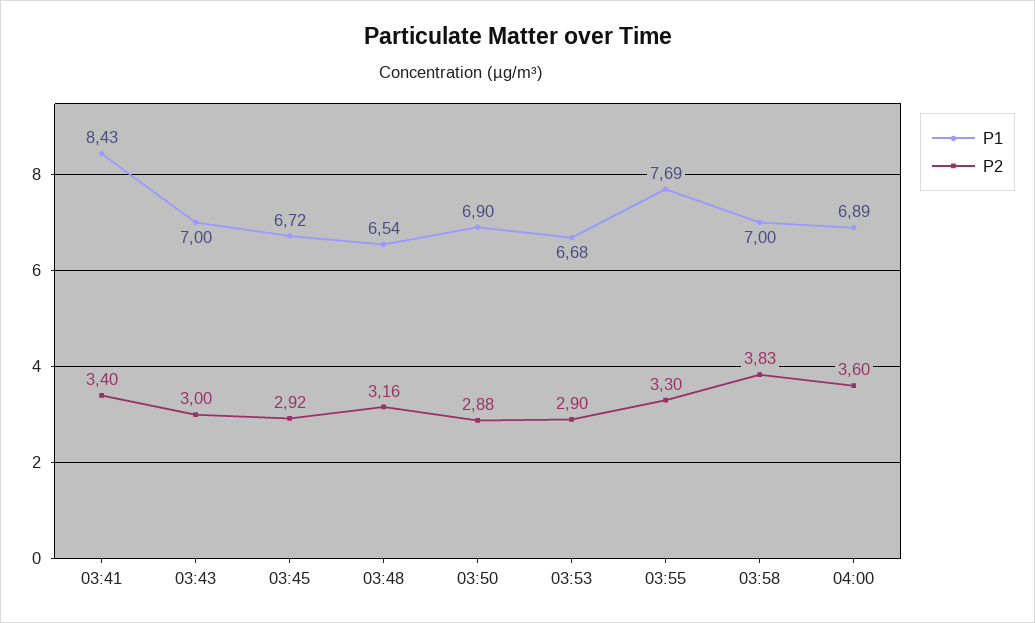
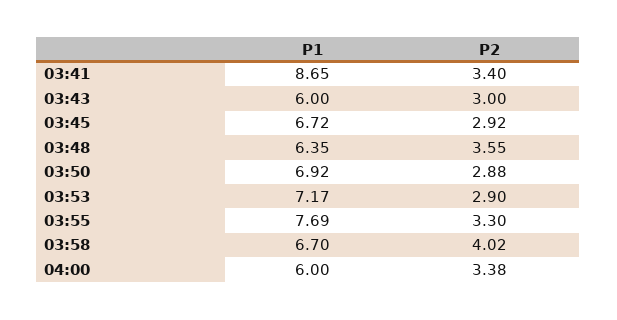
P1, 03:41: 8.43 -> 8.65
P1, 03:43: 7 -> 6
P1, 03:48: 6.54 -> 6.35
P2, 03:48: 3.16 -> 3.55
P1, 03:50: 6.9 -> 6.92
P1, 03:53: 6.68 -> 7.17
P1, 03:58: 7 -> 6.7
P2, 03:58: 3.83 -> 4.02
P1, 04:00: 6.89 -> 6
P2, 04:00: 3.6 -> 3.38

